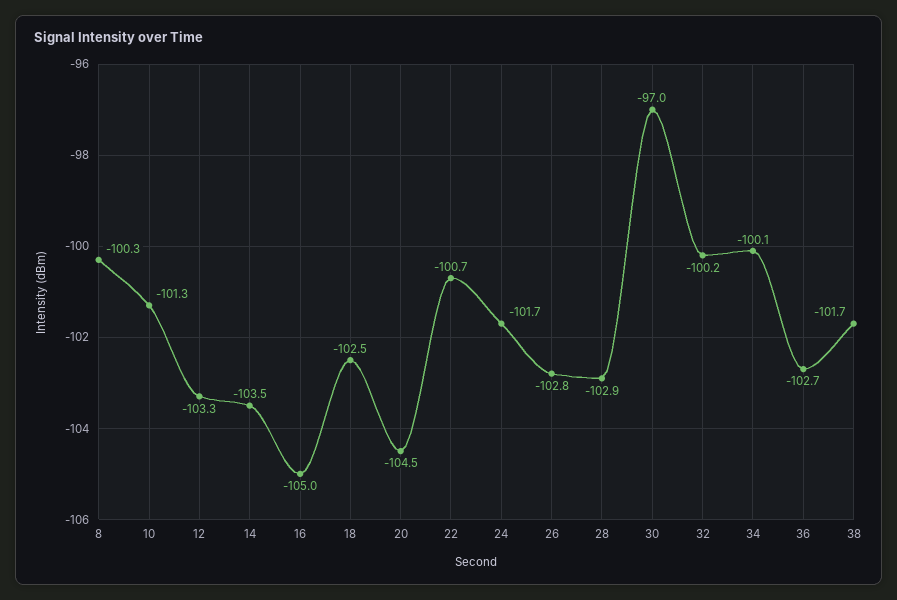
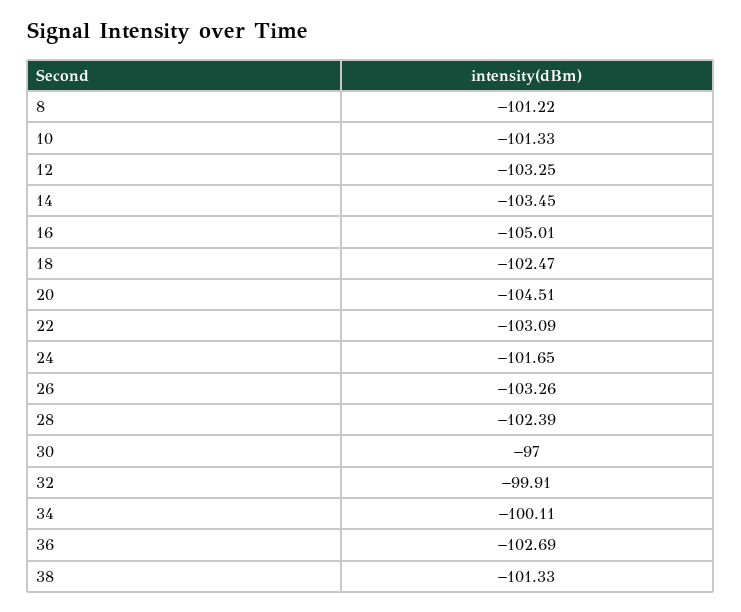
8: -100.3 -> -101.22
22: -100.7 -> -103.09
26: -102.8 -> -103.26
28: -102.9 -> -102.39
32: -100.2 -> -99.91
38: -101.7 -> -101.33

